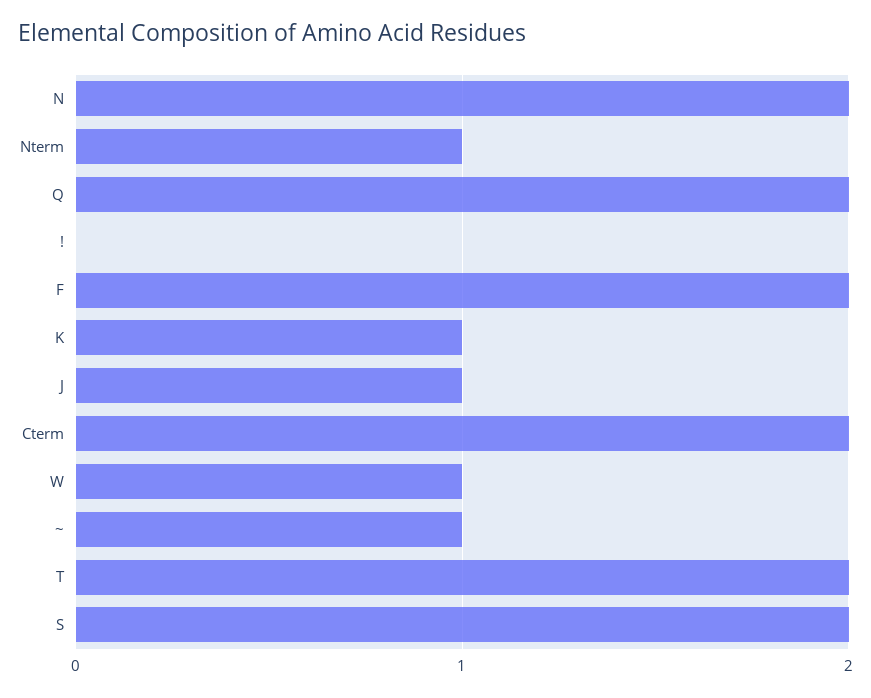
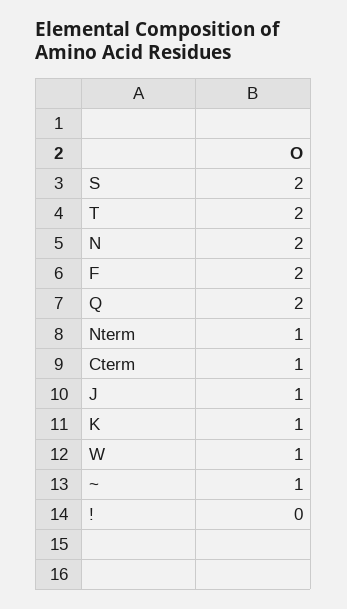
Cterm: 2 -> 1

